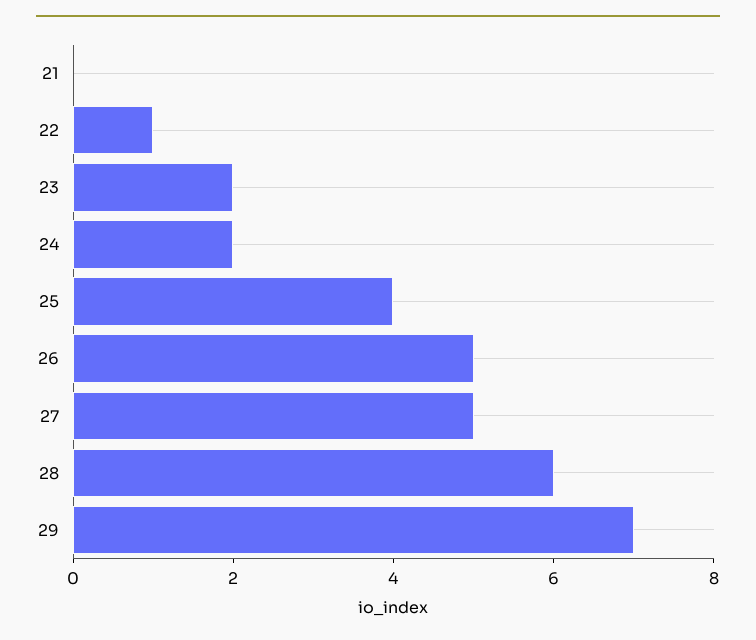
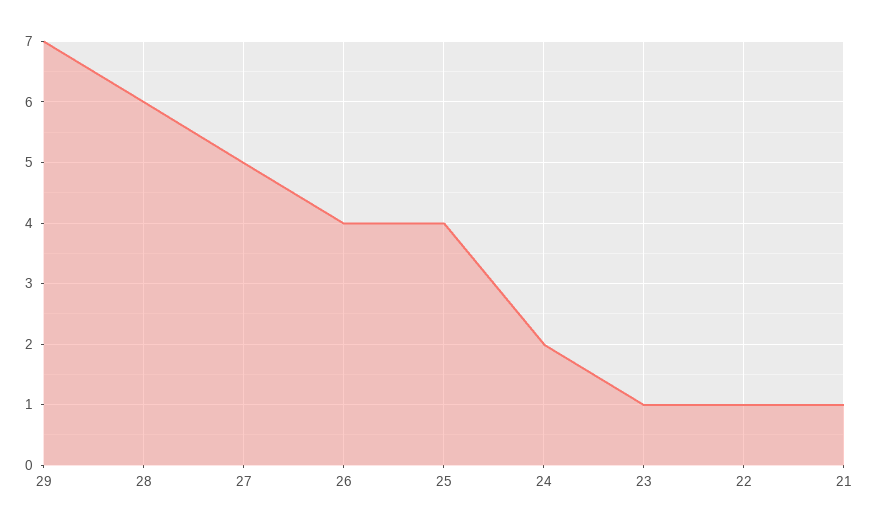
21: 0 -> 1
23: 2 -> 1
26: 5 -> 4

